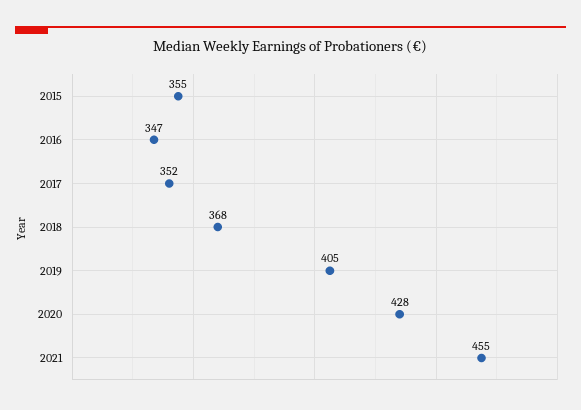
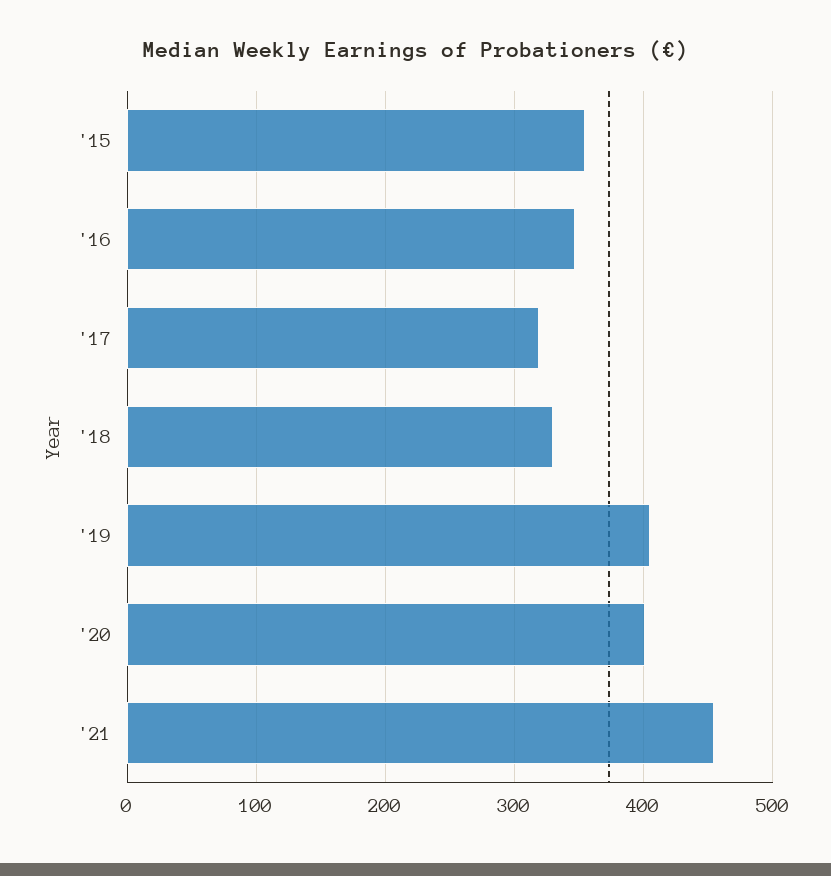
2017: 352 -> 320
2018: 368 -> 330
2020: 428 -> 400

